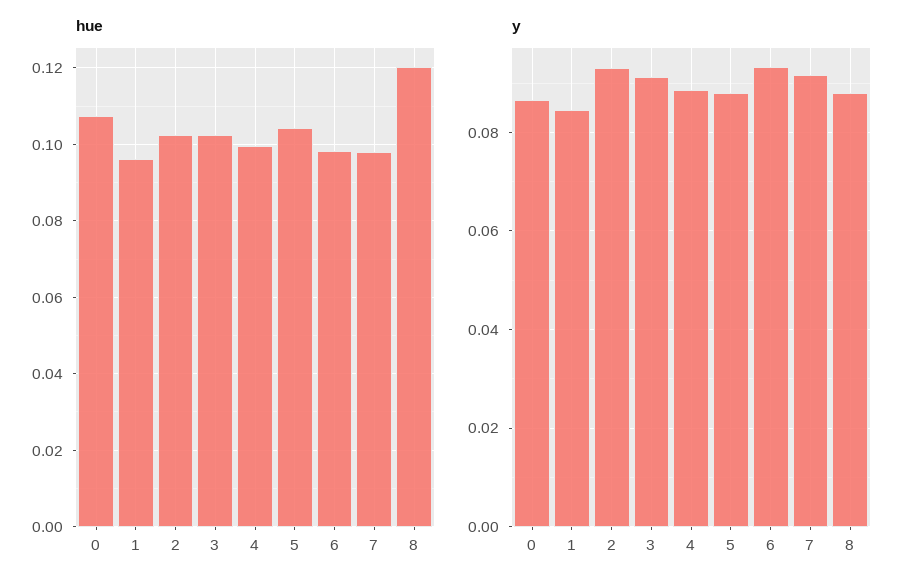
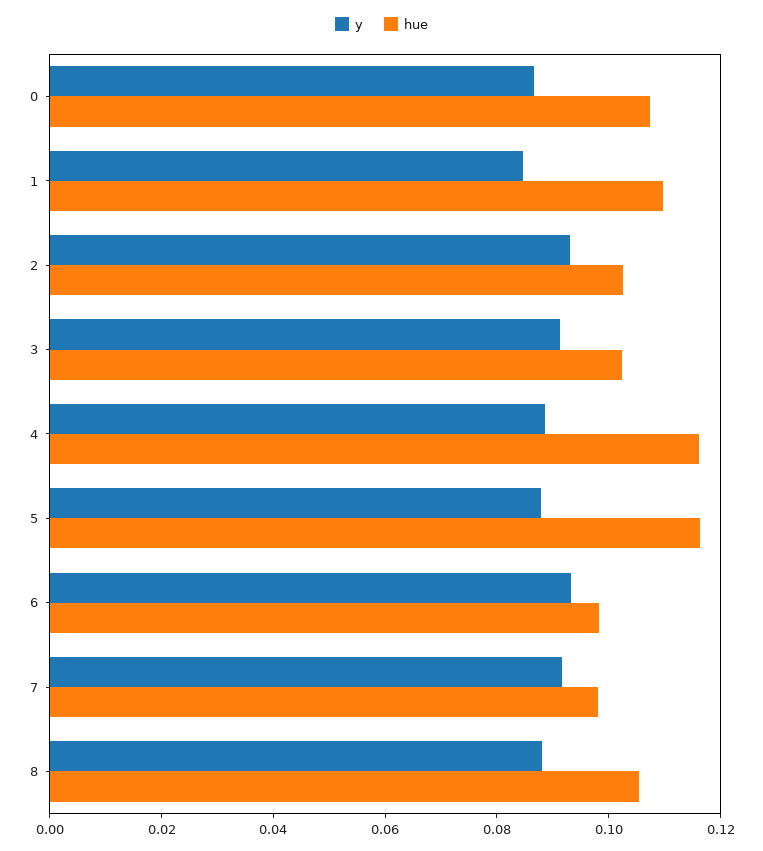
hue, 1: 0.096 -> 0.11
hue, 4: 0.1 -> 0.115
hue, 5: 0.104 -> 0.115
hue, 8: 0.12 -> 0.105

